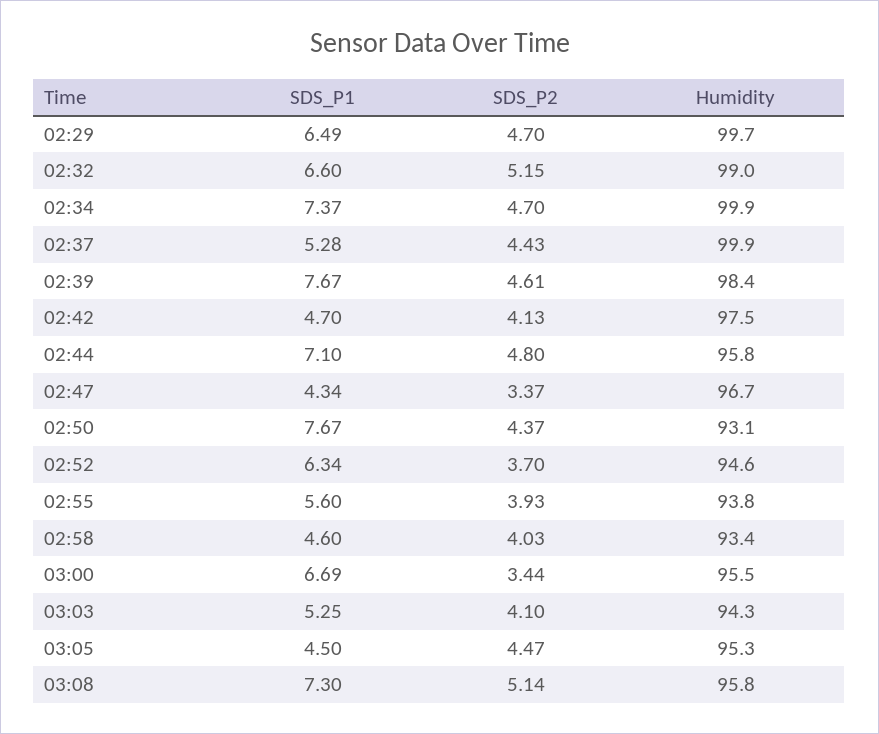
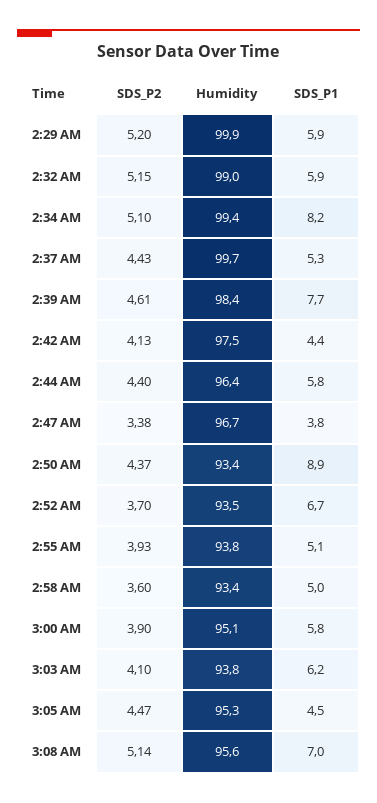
SDS_P1, 02:29: 6.49 -> 5.9
SDS_P2, 02:29: 4.7 -> 5.2
Humidity, 02:29: 99.7 -> 99.9
SDS_P1, 02:32: 6.6 -> 5.9
SDS_P1, 02:34: 7.37 -> 8.2
SDS_P2, 02:34: 4.7 -> 5.1
Humidity, 02:34: 99.9 -> 99.4
Humidity, 02:37: 99.9 -> 99.7
SDS_P1, 02:42: 4.7 -> 4.4
SDS_P1, 02:44: 7.1 -> 5.8
SDS_P2, 02:44: 4.8 -> 4.4
Humidity, 02:44: 95.8 -> 96.4
SDS_P1, 02:47: 4.34 -> 3.8
SDS_P2, 02:47: 3.37 -> 3.38
SDS_P1, 02:50: 7.67 -> 8.9
Humidity, 02:50: 93.1 -> 93.4
SDS_P1, 02:52: 6.34 -> 6.7
Humidity, 02:52: 94.6 -> 93.5
SDS_P1, 02:55: 5.6 -> 5.1
SDS_P1, 02:58: 4.6 -> 5
SDS_P2, 02:58: 4.03 -> 3.6
SDS_P1, 03:00: 6.69 -> 5.8
SDS_P2, 03:00: 3.44 -> 3.9
Humidity, 03:00: 95.5 -> 95.1
SDS_P1, 03:03: 5.25 -> 6.2
Humidity, 03:03: 94.3 -> 93.8
SDS_P1, 03:08: 7.3 -> 7
Humidity, 03:08: 95.8 -> 95.6

